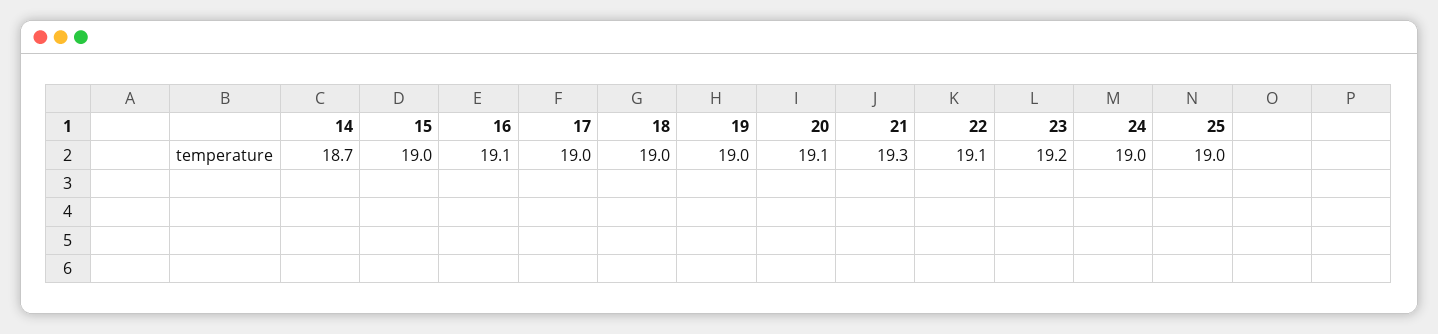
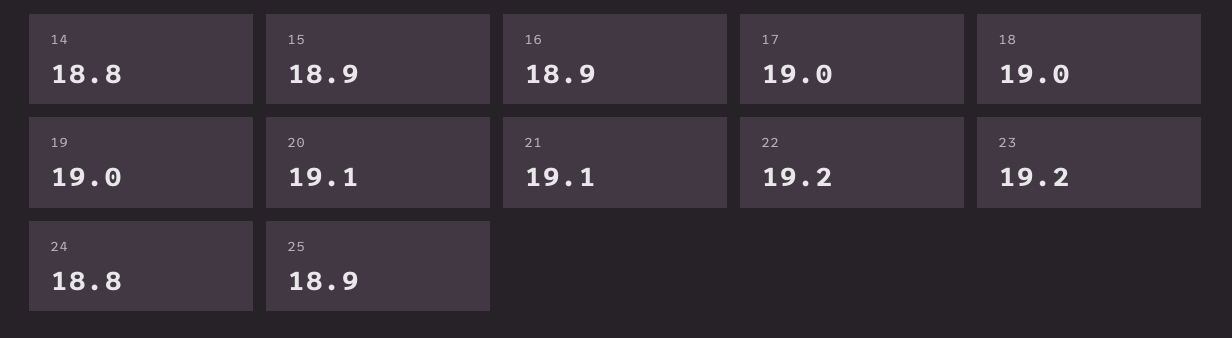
14: 18.7 -> 18.8
15: 19 -> 18.9
16: 19.1 -> 18.9
21: 19.3 -> 19.1
22: 19.1 -> 19.2
24: 19 -> 18.8
25: 19 -> 18.9

